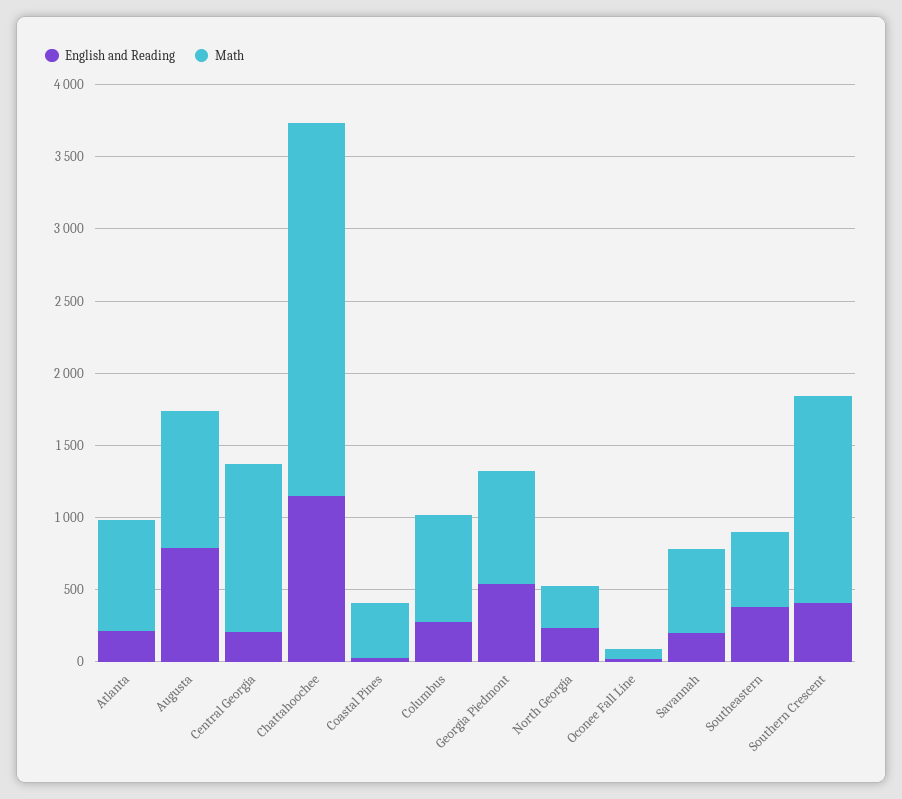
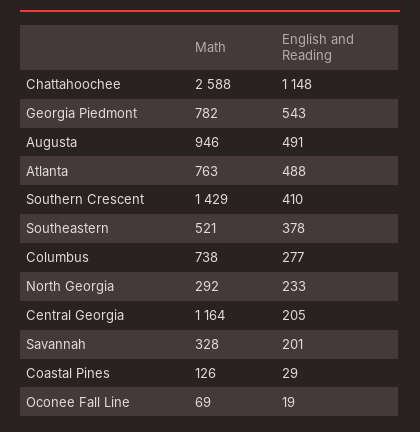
English and Reading, Atlanta: 200 -> 488
English and Reading, Augusta: 800 -> 491
Math, Coastal Pines: 400 -> 126
Math, Savannah: 600 -> 328

